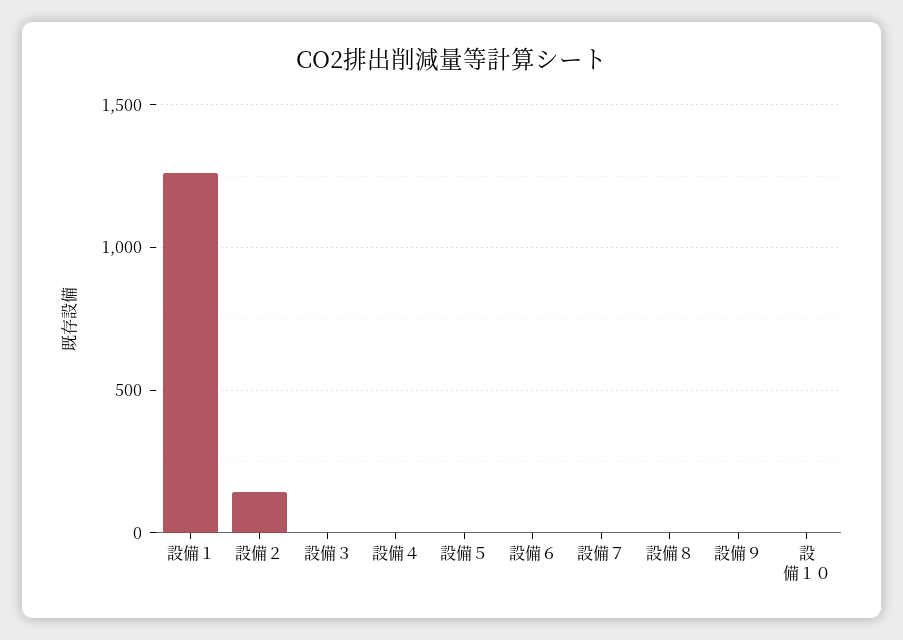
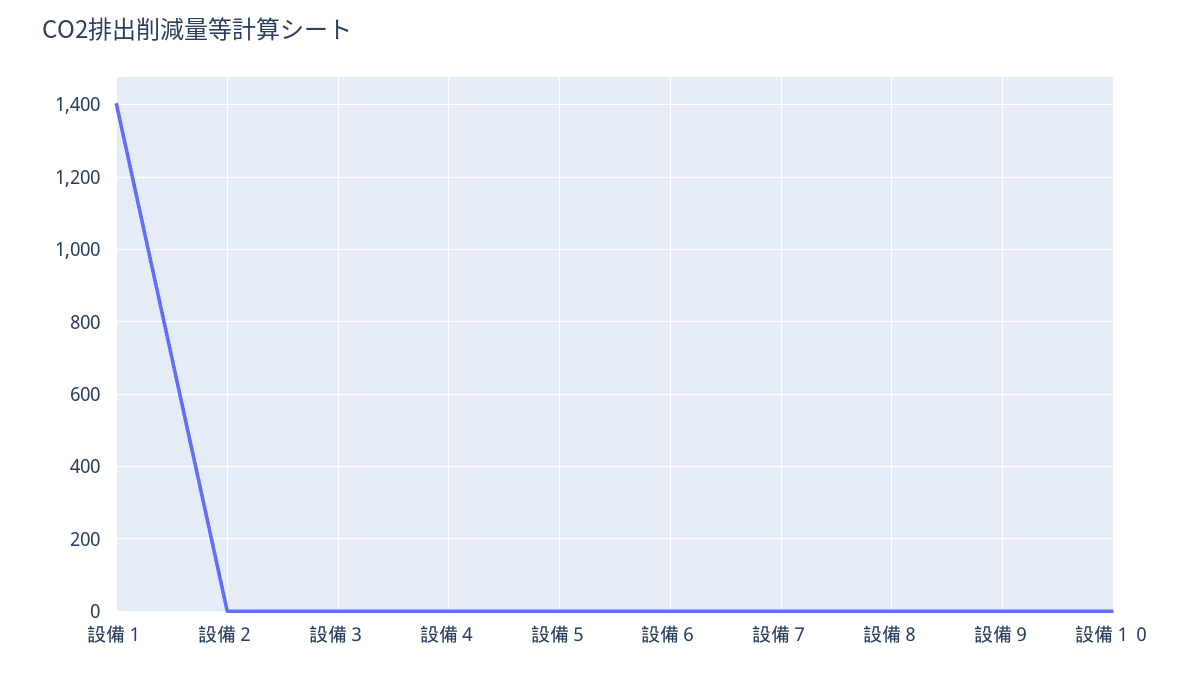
設備１: 1250 -> 1400
設備２: 150 -> 0

